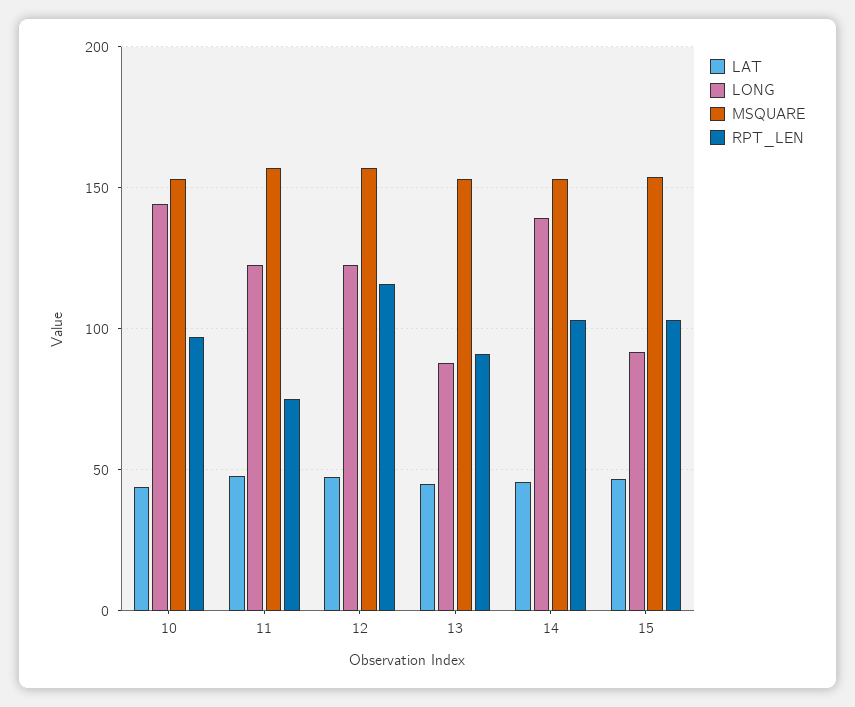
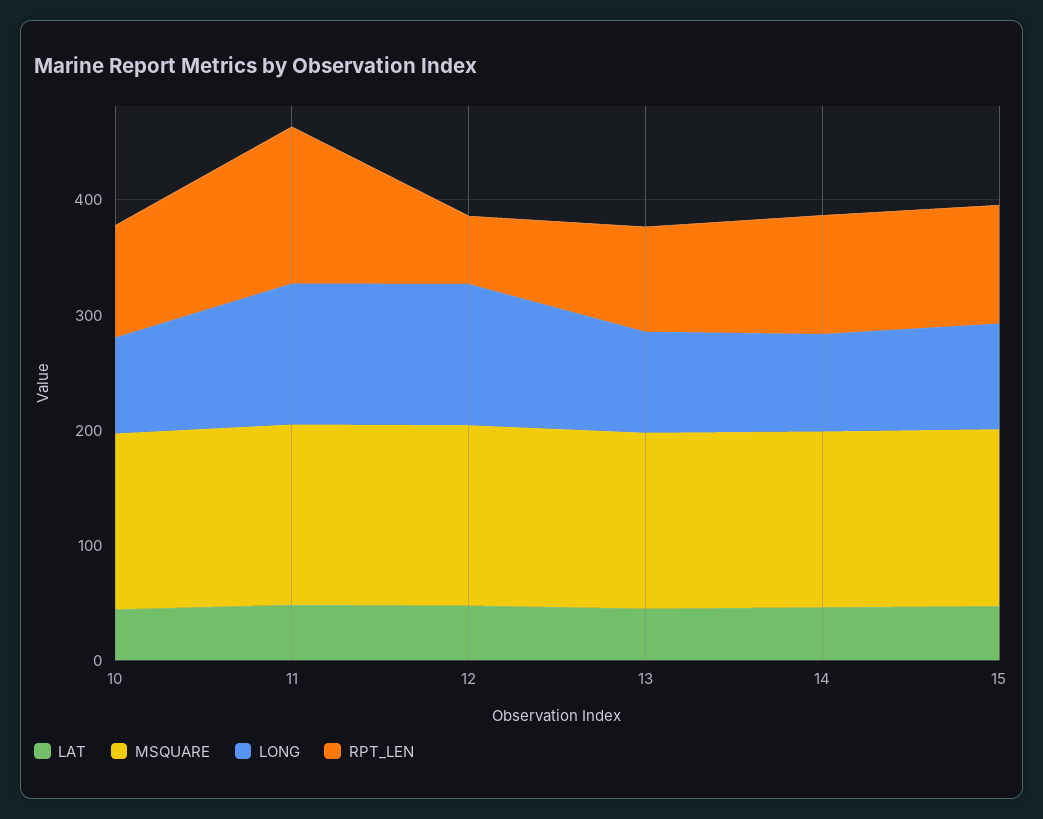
LONG, 10: 145 -> 80
RPT_LEN, 11: 75 -> 140
RPT_LEN, 12: 115 -> 60
LONG, 14: 140 -> 80

